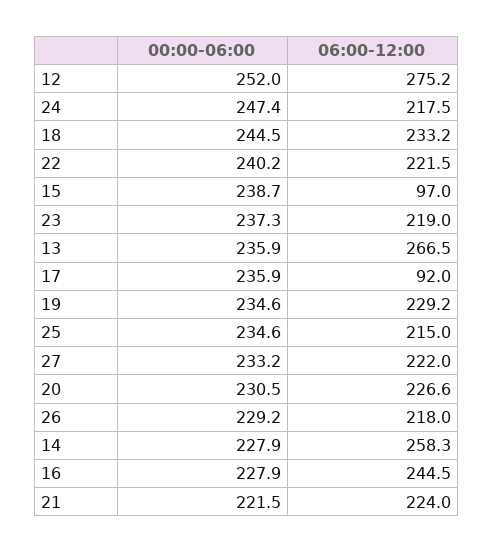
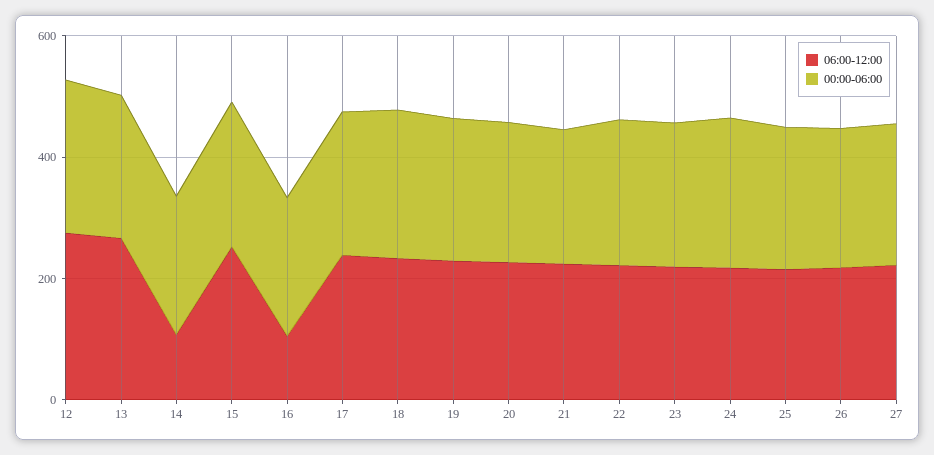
06:00-12:00, 15: 97 -> 250
06:00-12:00, 17: 92 -> 250
06:00-12:00, 14: 258.3 -> 100
06:00-12:00, 16: 244.5 -> 100

